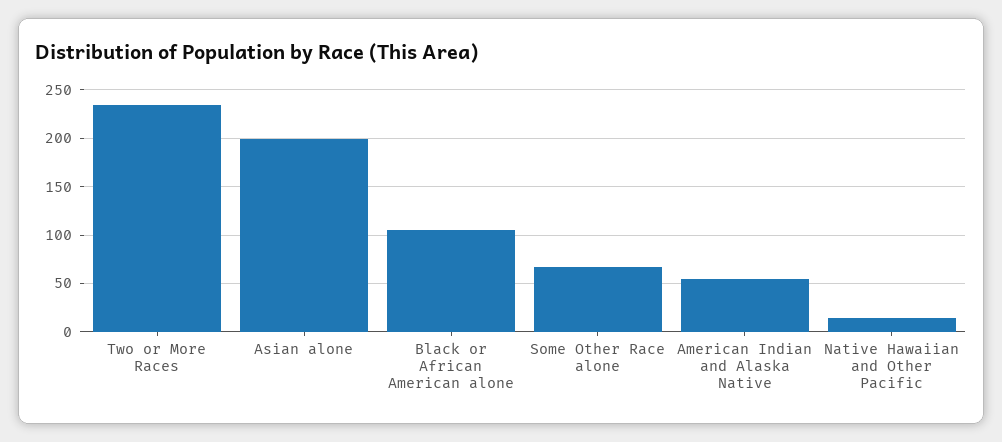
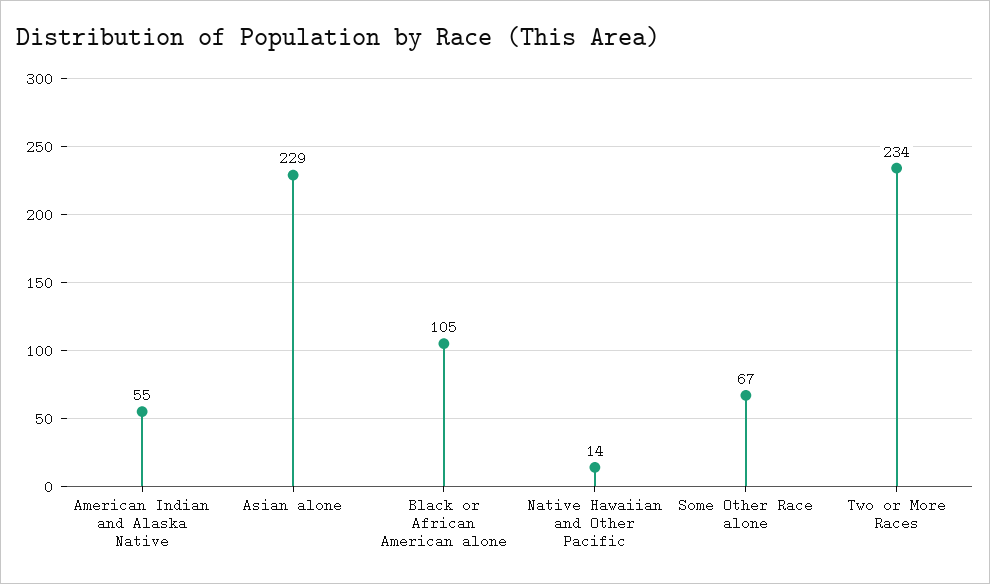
Asian alone: 200 -> 229

